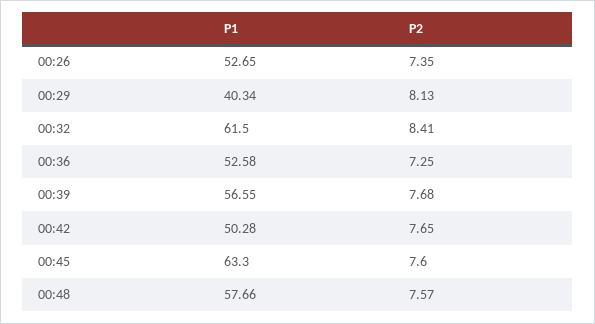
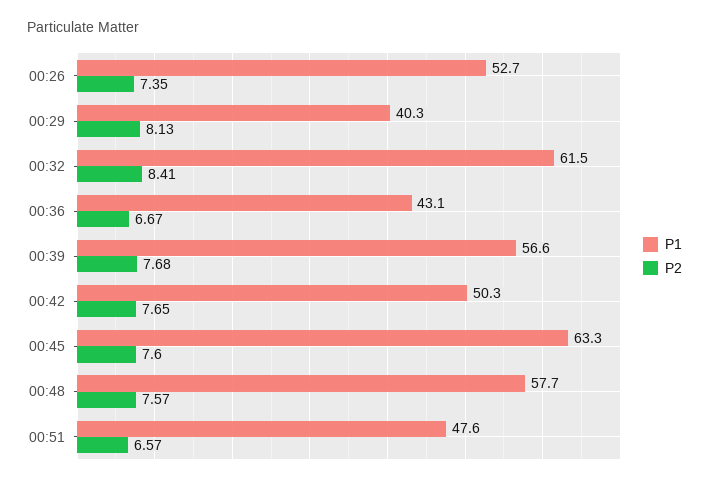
P1, 00:36: 52.58 -> 43.1
P2, 00:36: 7.25 -> 6.67
P1, 00:51: none -> 47.6
P2, 00:51: none -> 6.57

